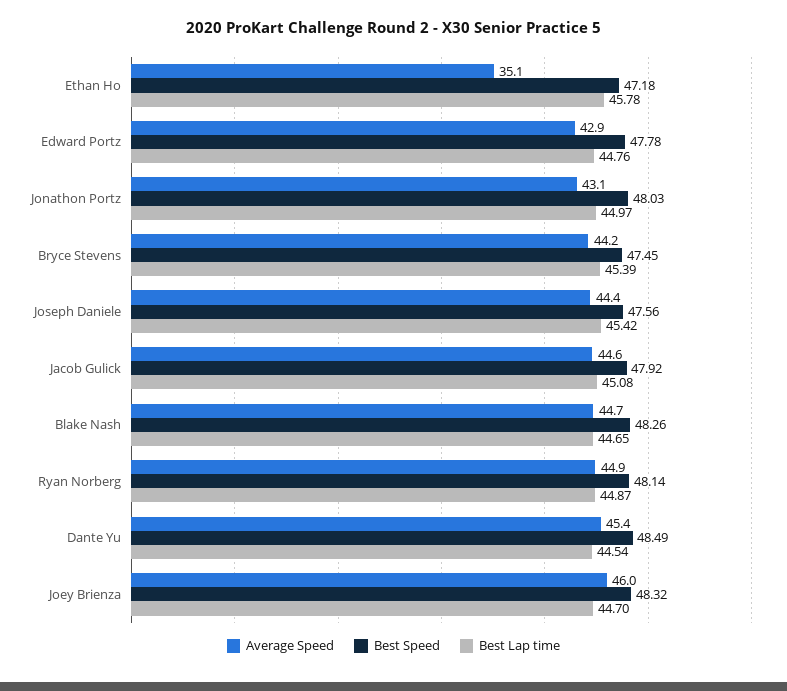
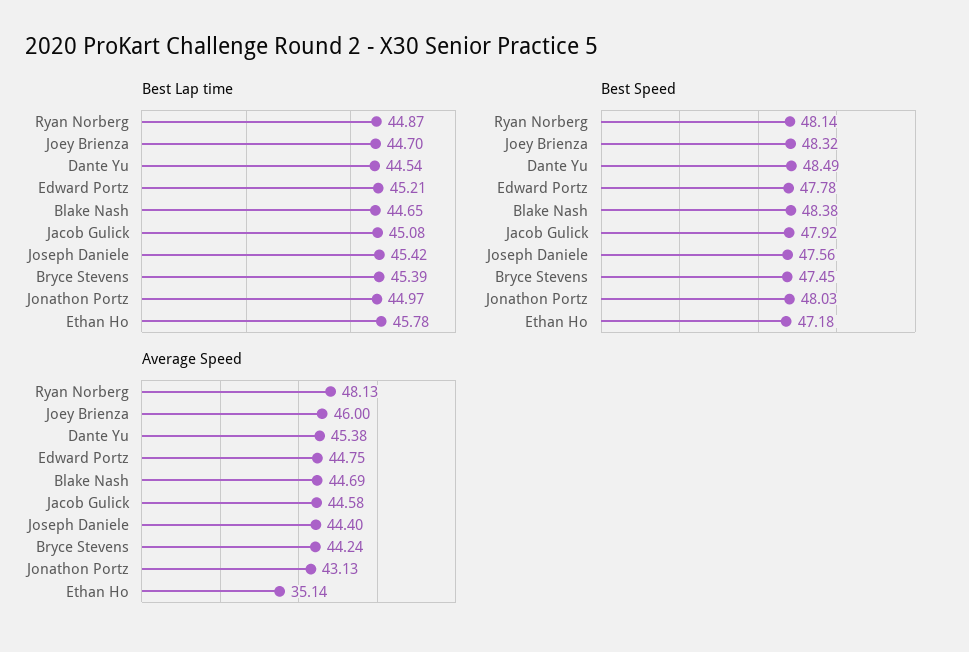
Average Speed, Edward Portz: 42.9 -> 44.75
Best Lap time, Edward Portz: 44.76 -> 45.21
Best Speed, Blake Nash: 48.26 -> 48.38
Average Speed, Ryan Norberg: 44.9 -> 48.13

